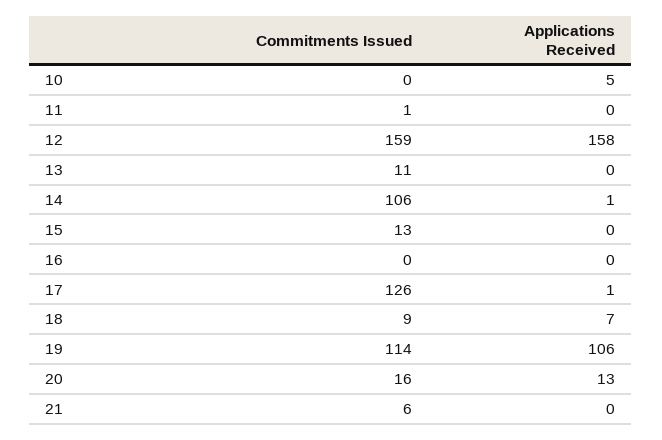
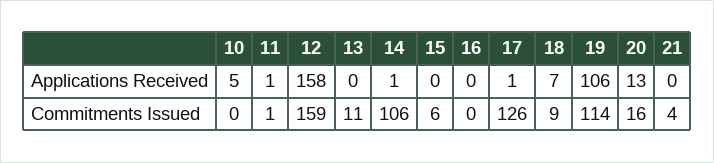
Applications Received, 11: 0 -> 1
Commitments Issued, 15: 13 -> 6
Commitments Issued, 21: 6 -> 4

